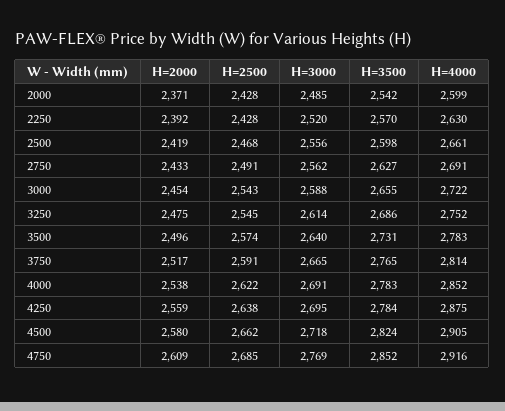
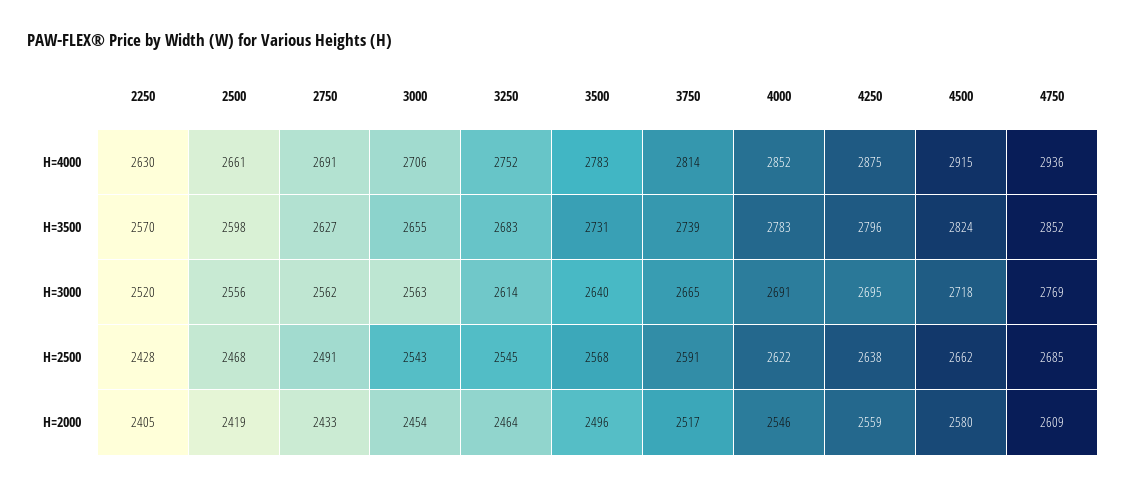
H=2000, 2000: 2371 -> none
H=2500, 2000: 2428 -> none
H=3000, 2000: 2485 -> none
H=3500, 2000: 2542 -> none
H=4000, 2000: 2599 -> none
H=2000, 2250: 2392 -> 2405
H=3000, 3000: 2588 -> 2563
H=4000, 3000: 2722 -> 2706
H=2000, 3250: 2475 -> 2464
H=3500, 3250: 2686 -> 2683
H=2500, 3500: 2574 -> 2568
H=3500, 3750: 2765 -> 2739
H=2000, 4000: 2538 -> 2546
H=3500, 4250: 2784 -> 2796
H=4000, 4500: 2905 -> 2915
H=4000, 4750: 2916 -> 2936

